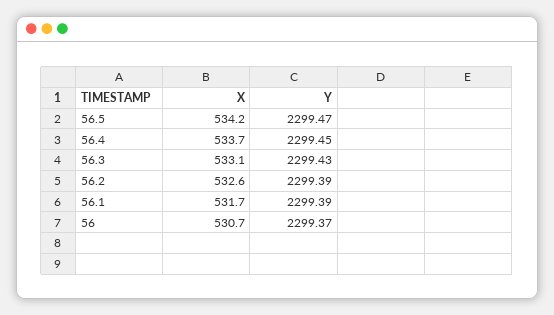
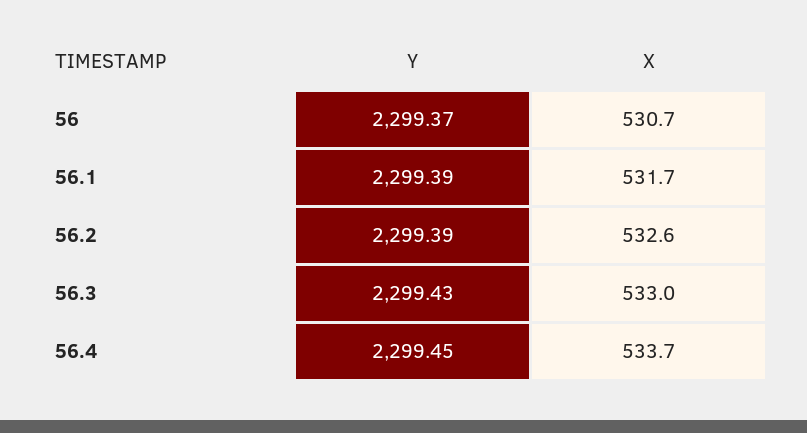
X, 56.5: 534.2 -> none
Y, 56.5: 2299.47 -> none
X, 56.3: 533.1 -> 533

